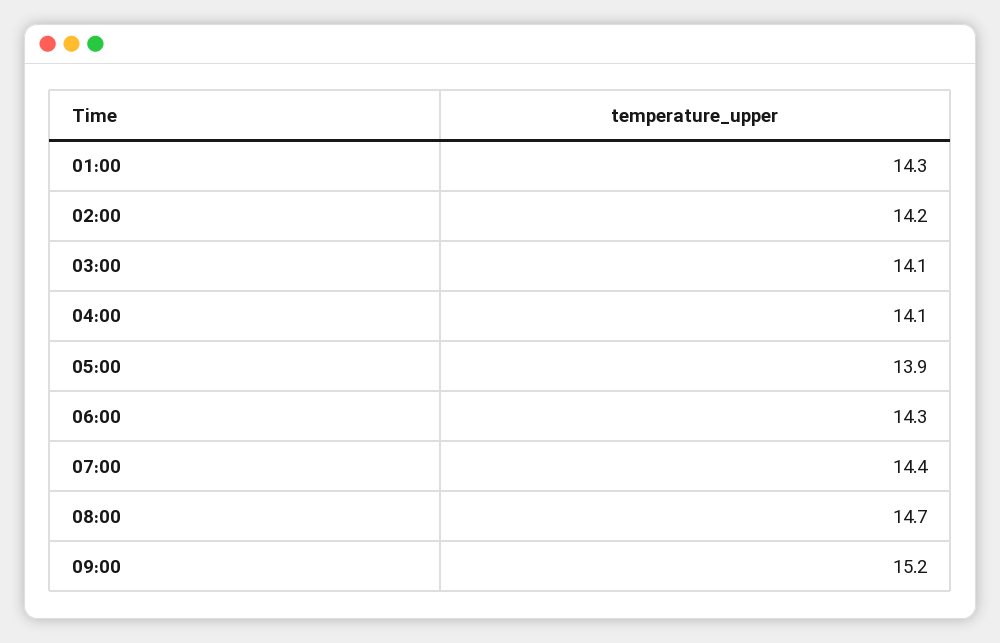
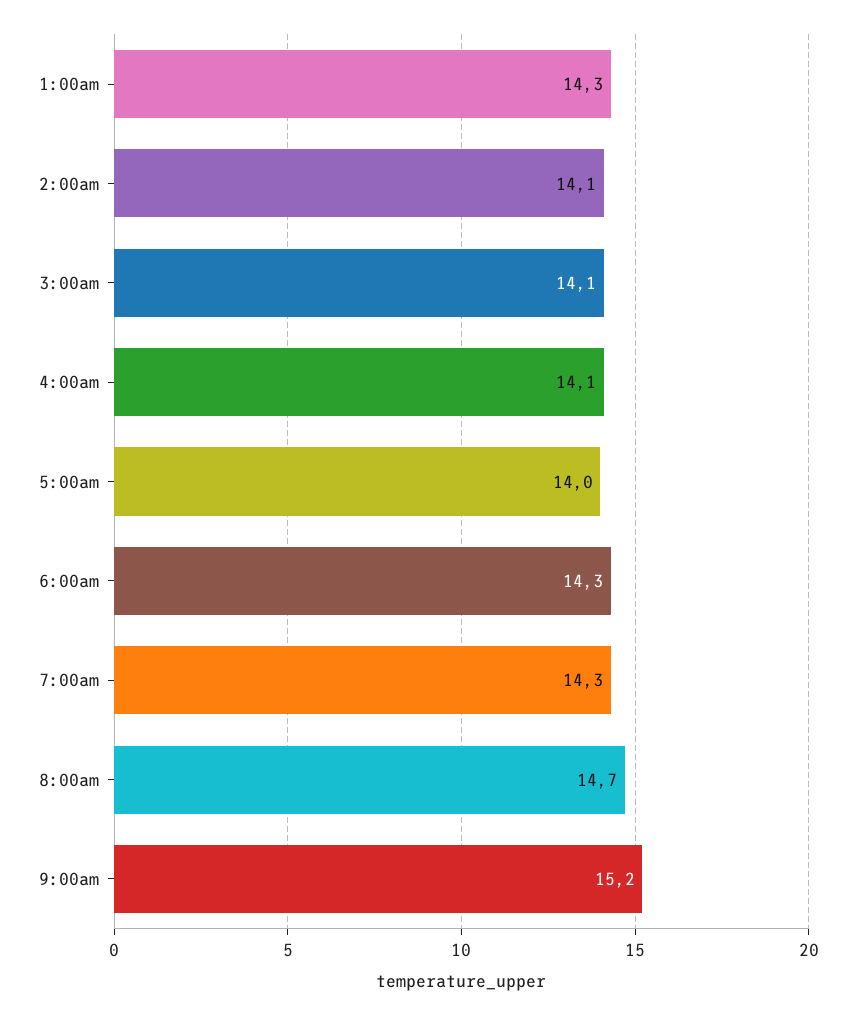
02:00: 14.2 -> 14.1
05:00: 13.9 -> 14
07:00: 14.4 -> 14.3

